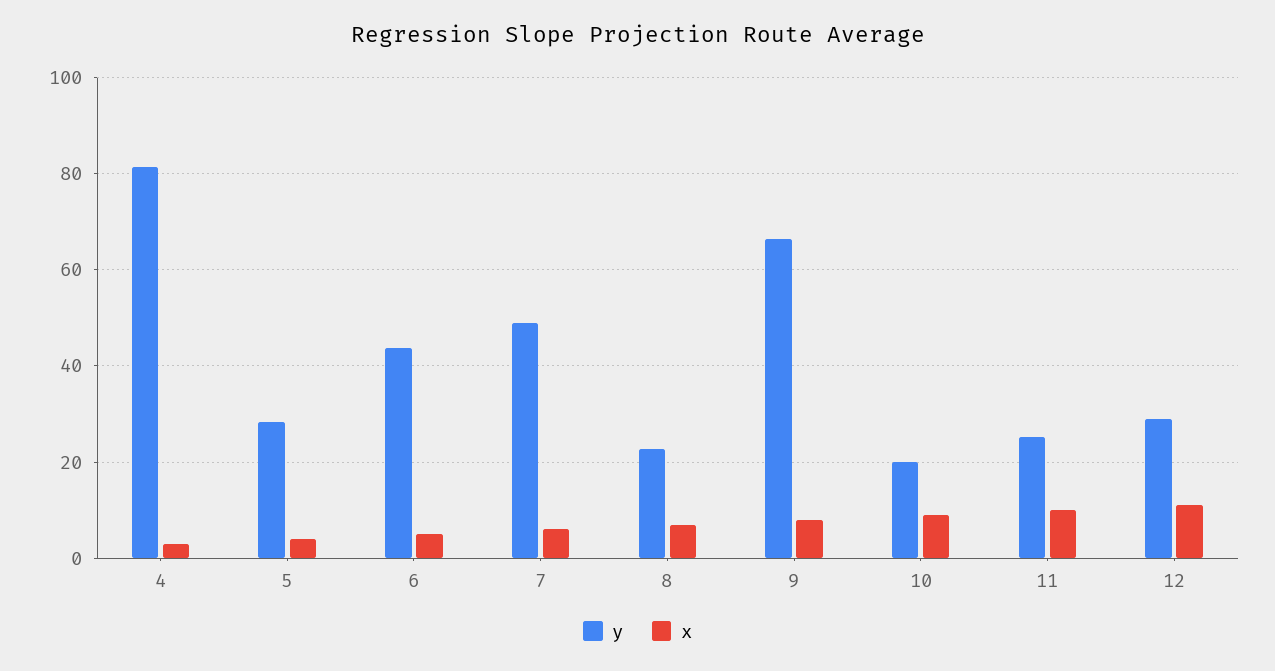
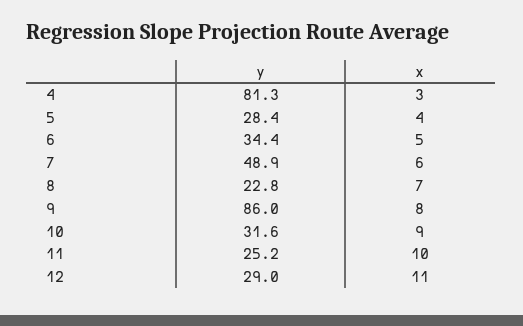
y, 6: 44 -> 34.4
y, 9: 66 -> 86
y, 10: 20 -> 31.6

